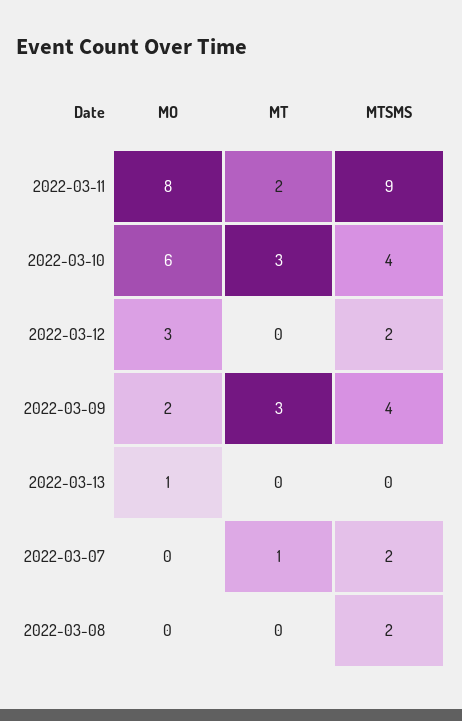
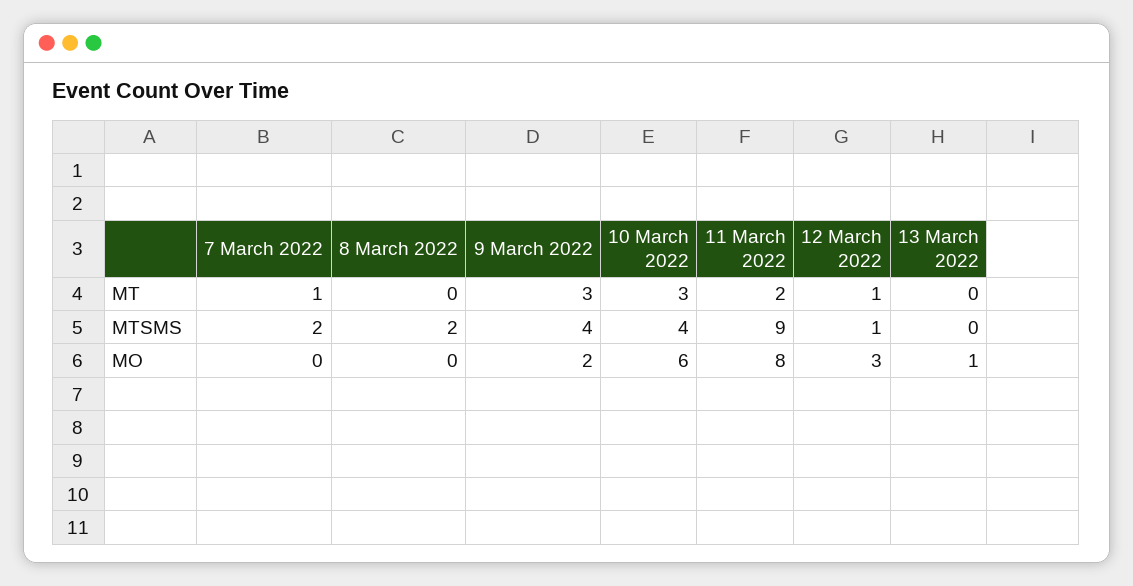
MT, 2022-03-12: 0 -> 1
MTSMS, 2022-03-12: 2 -> 1

